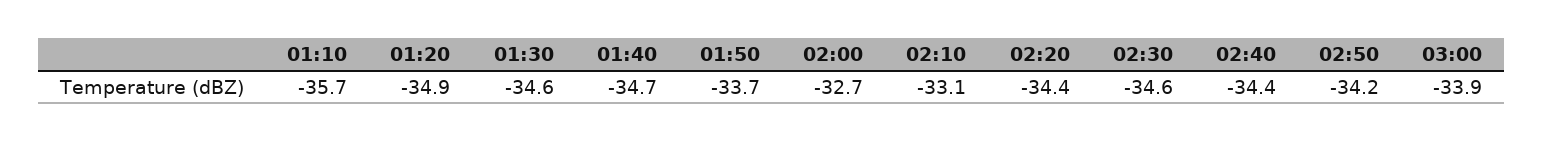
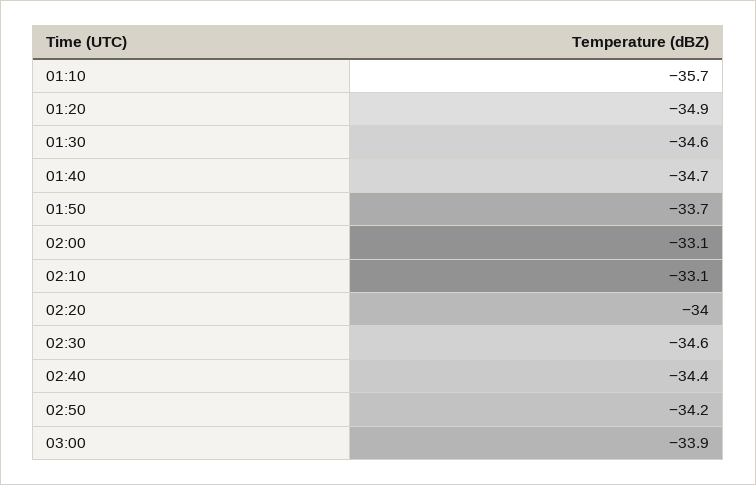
02:00: -32.7 -> -33.1
02:20: -34.4 -> -34

